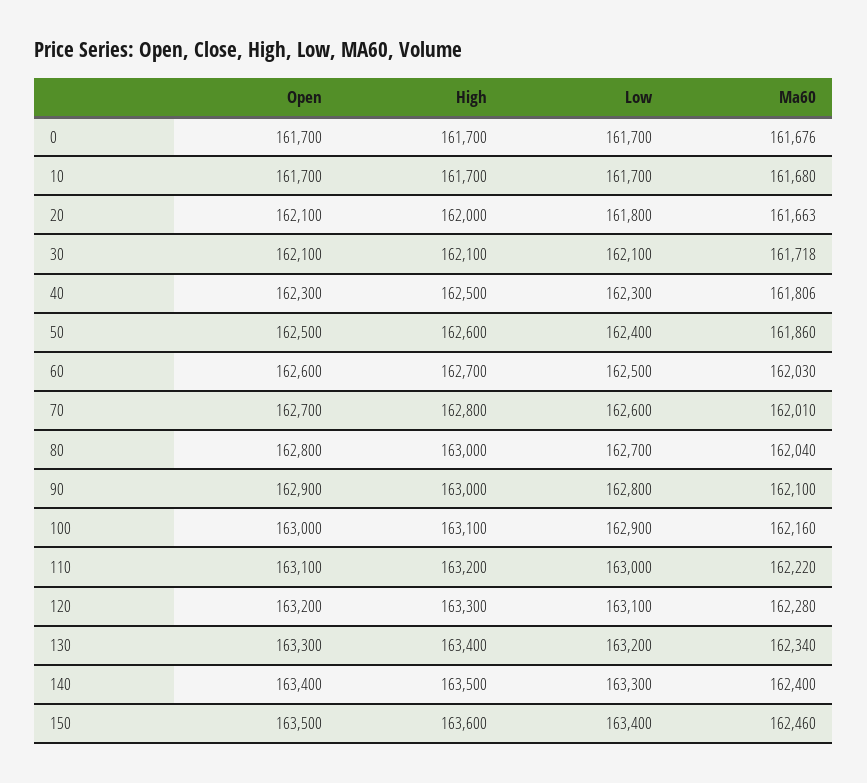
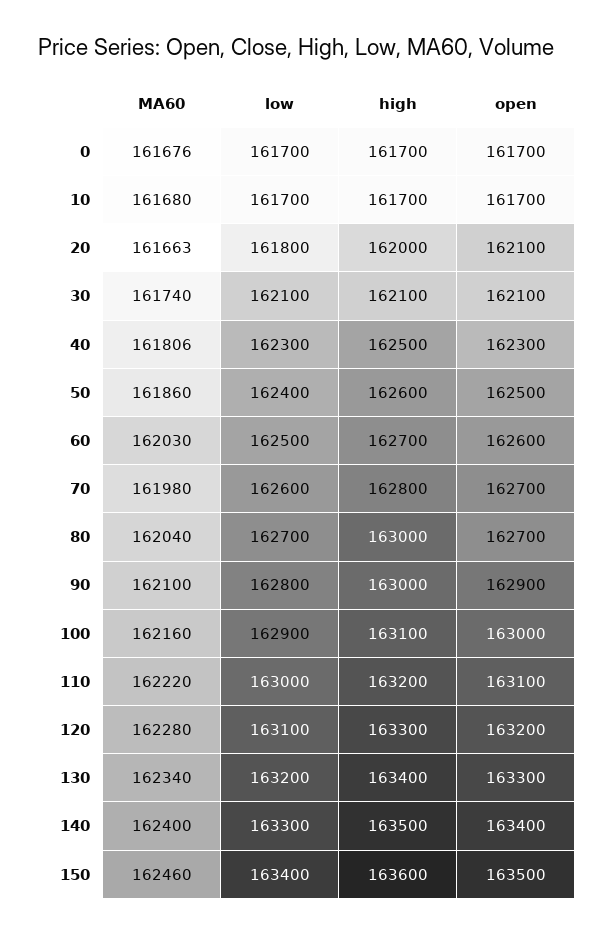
Ma60, 30: 161718 -> 161740
Ma60, 70: 162010 -> 161980
Open, 80: 162800 -> 162700

